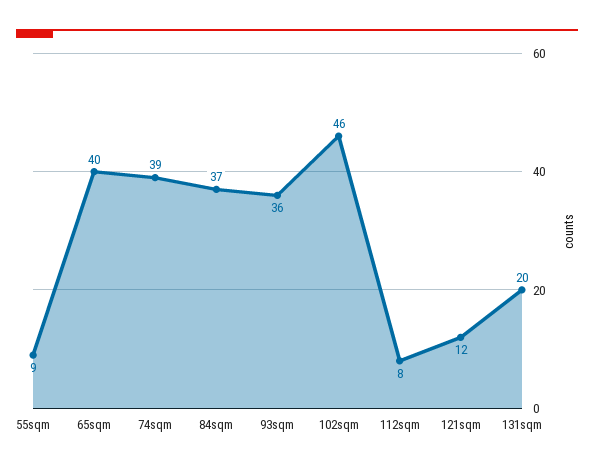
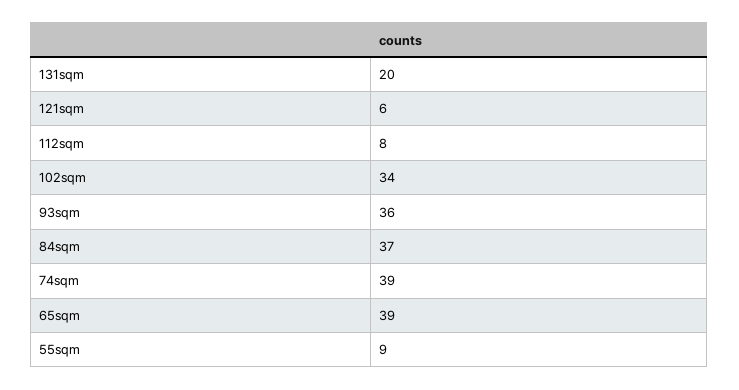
65sqm: 40 -> 39
102sqm: 46 -> 34
121sqm: 12 -> 6

